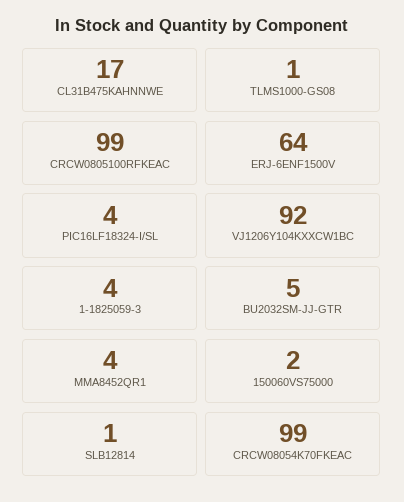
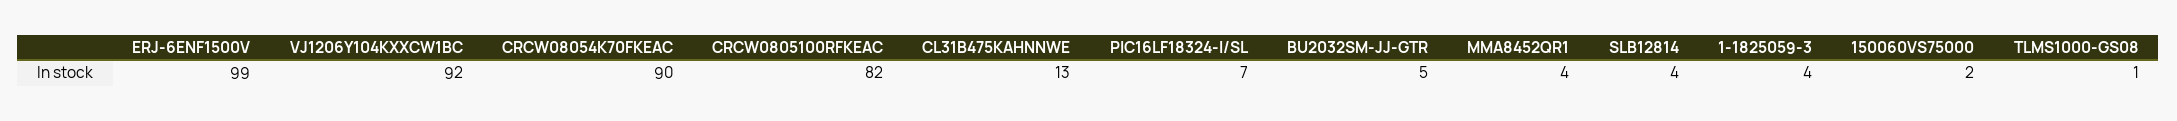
CL31B475KAHNNWE: 17 -> 13
CRCW0805100RFKEAC: 99 -> 82
ERJ-6ENF1500V: 64 -> 99
PIC16LF18324-I/SL: 4 -> 7
SLB12814: 1 -> 4
CRCW08054K70FKEAC: 99 -> 90

